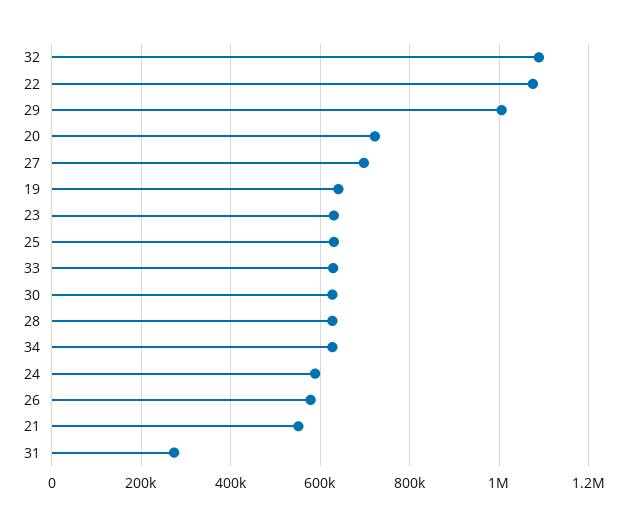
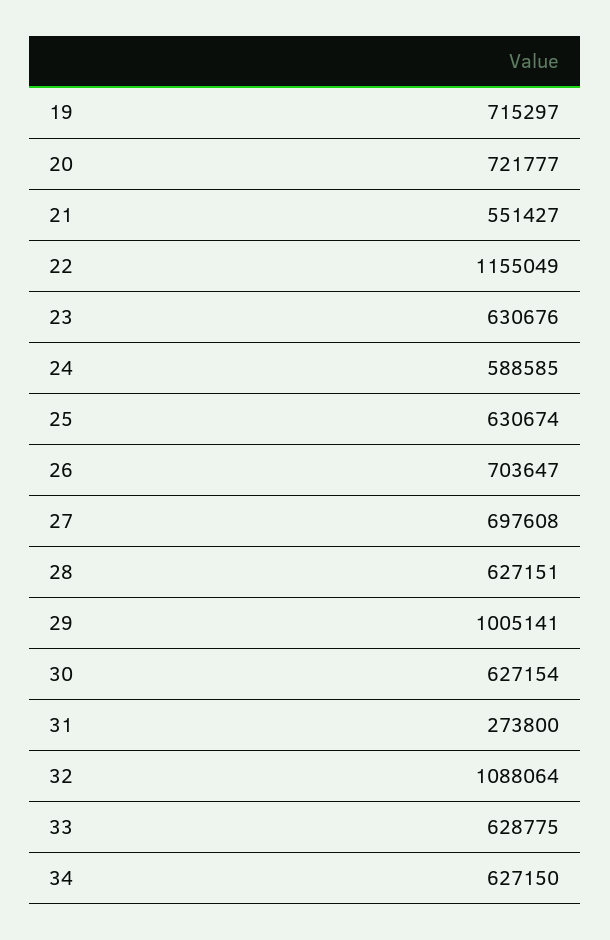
22: 1080000 -> 1155049
19: 640000 -> 715297
26: 580000 -> 703647

